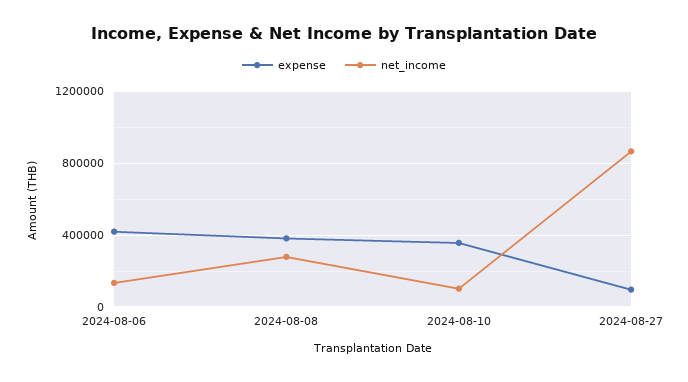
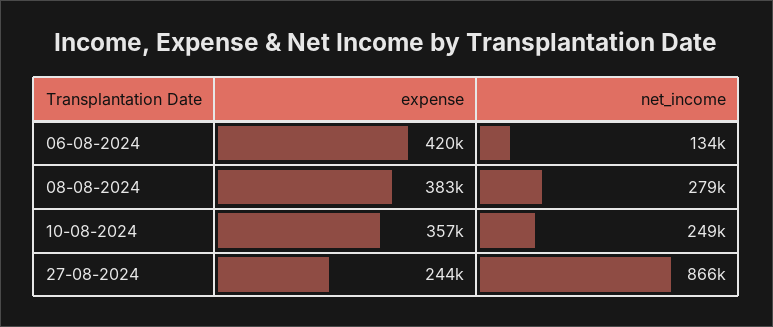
net_income, 2024-08-10: 100000 -> 249000
expense, 2024-08-27: 100000 -> 244000

